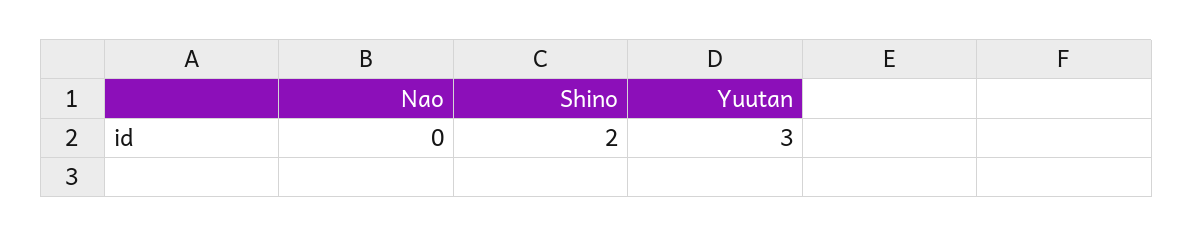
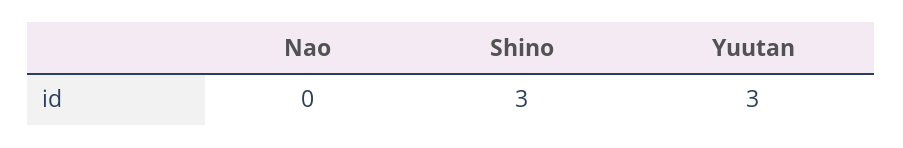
Shino: 2 -> 3

